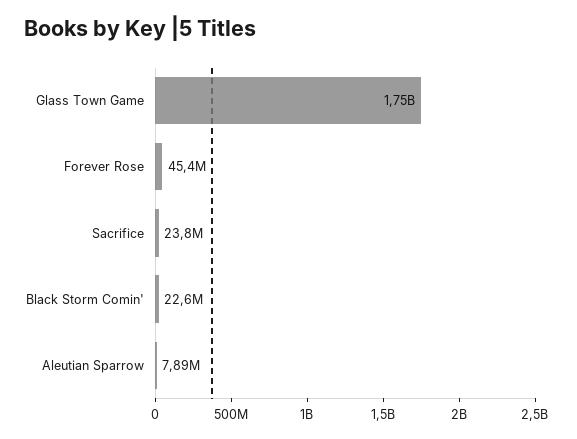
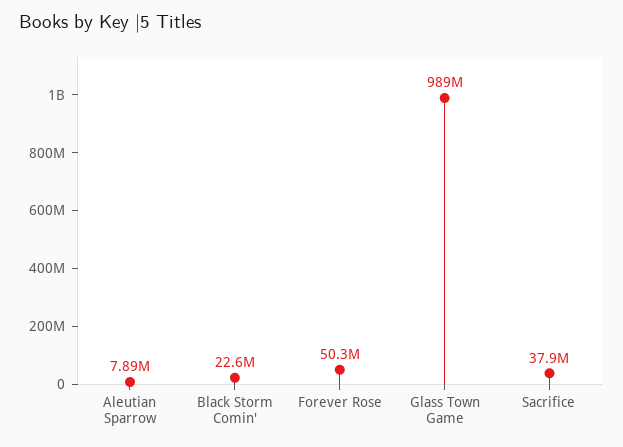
Glass Town Game: 1750000000 -> 989000000
Forever Rose: 45400000 -> 50300000
Sacrifice: 23800000 -> 37900000

